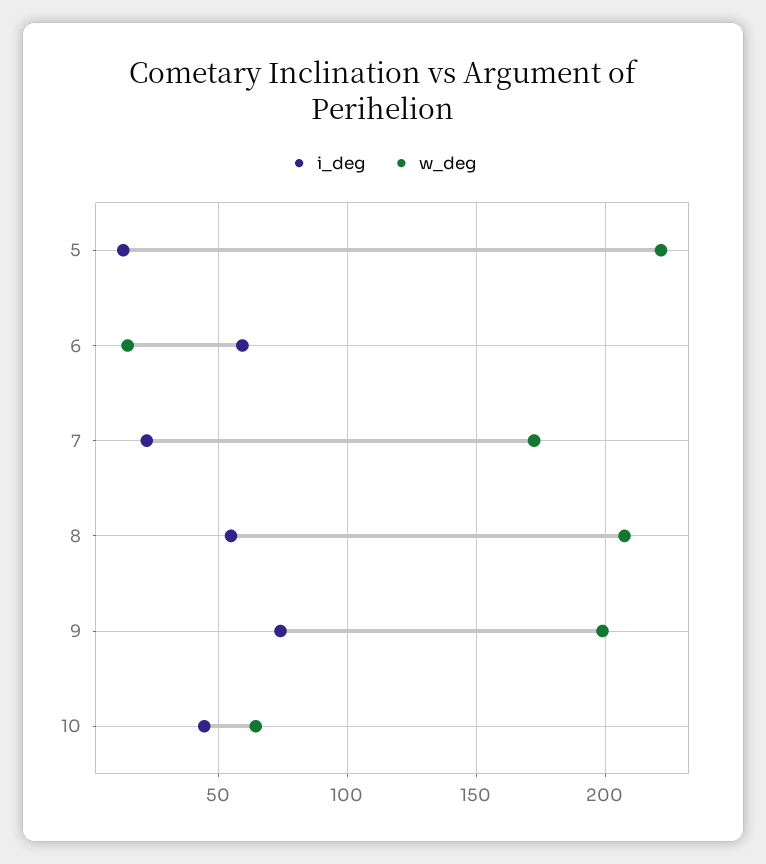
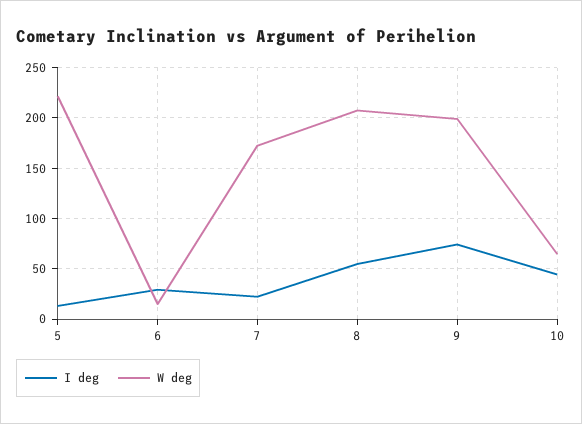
i_deg, 6: 60 -> 30

